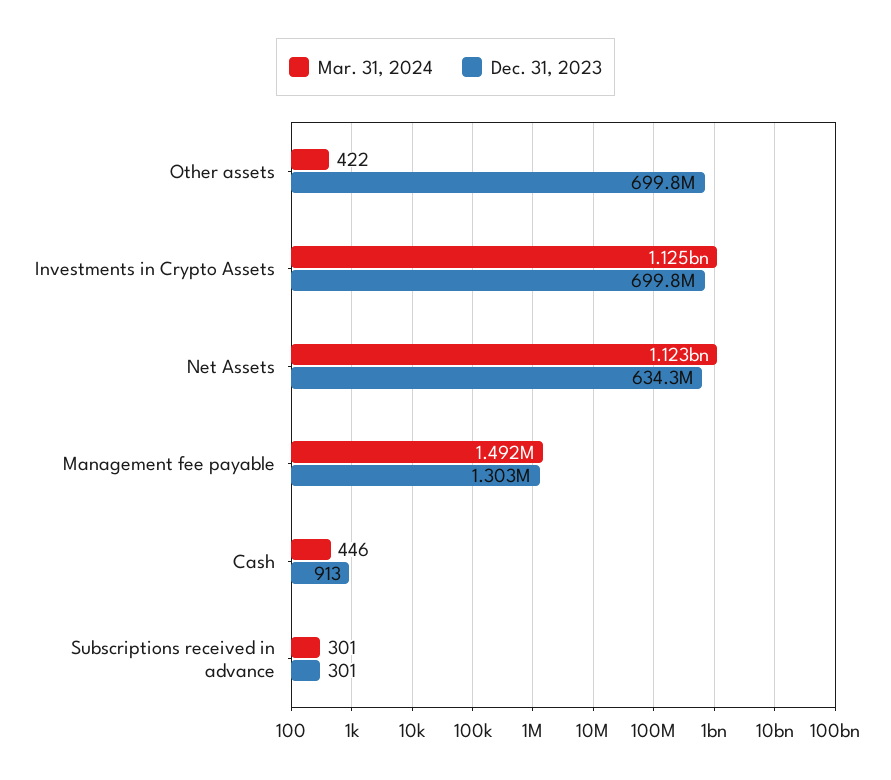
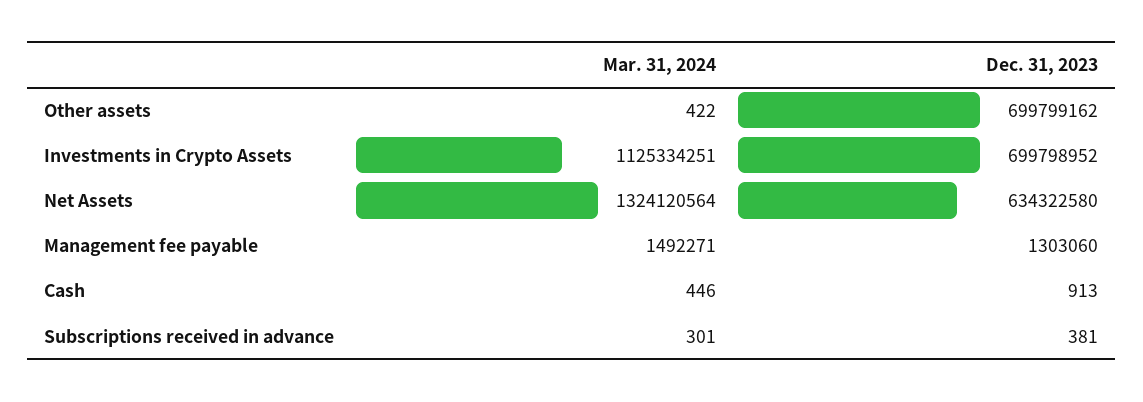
Mar. 31, 2024, Net Assets: 1123000000 -> 1324120564
Dec. 31, 2023, Subscriptions received in advance: 301 -> 381

